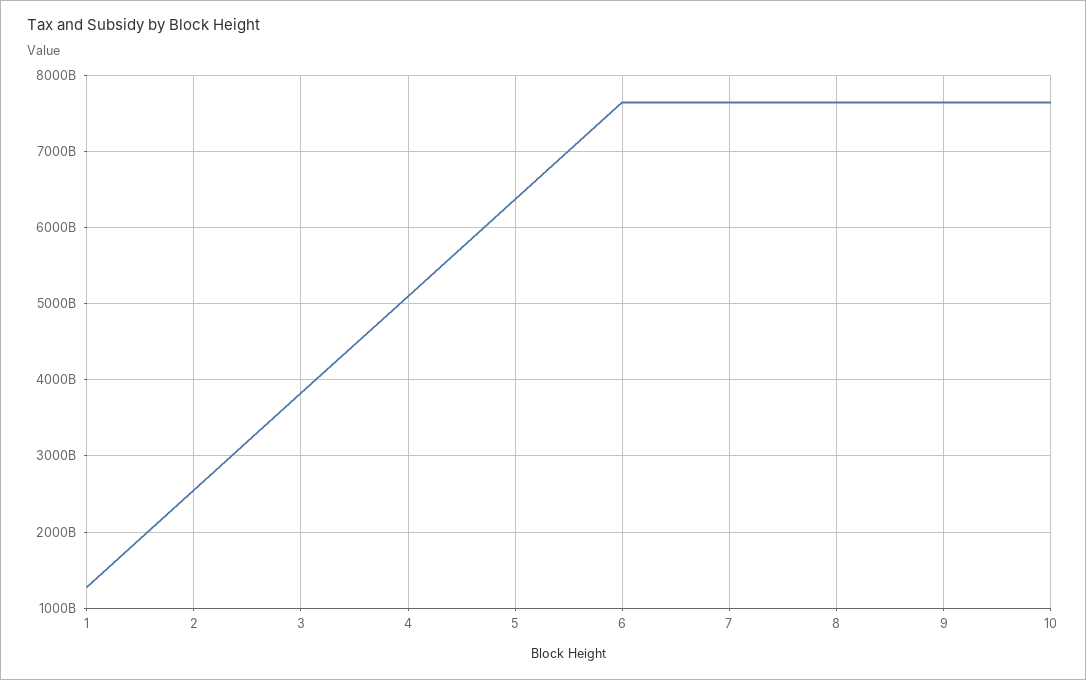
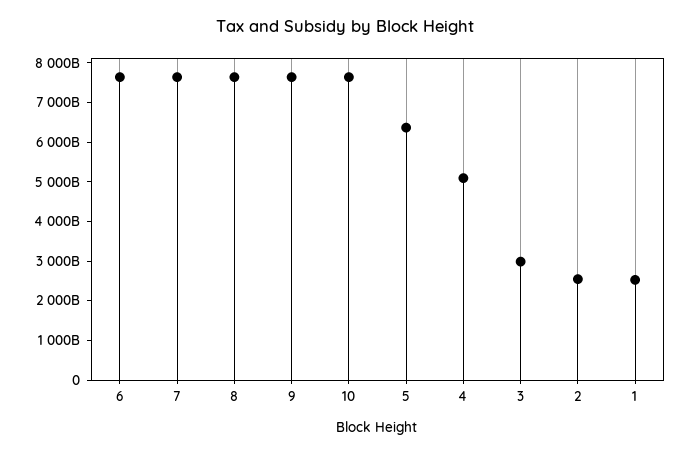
1: 1300000000000 -> 2500000000000
3: 3800000000000 -> 3000000000000

